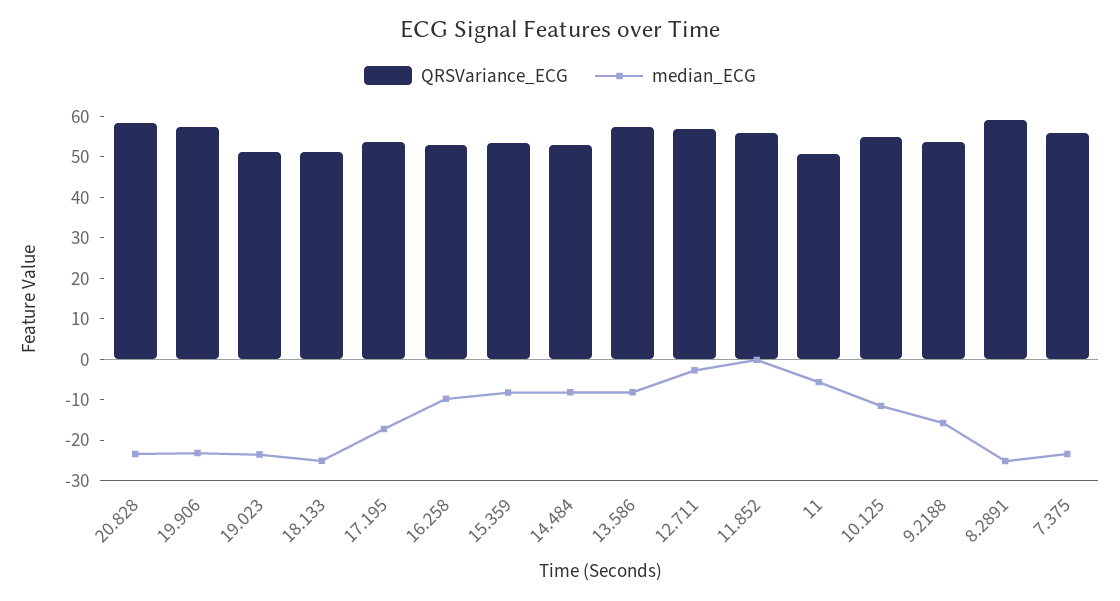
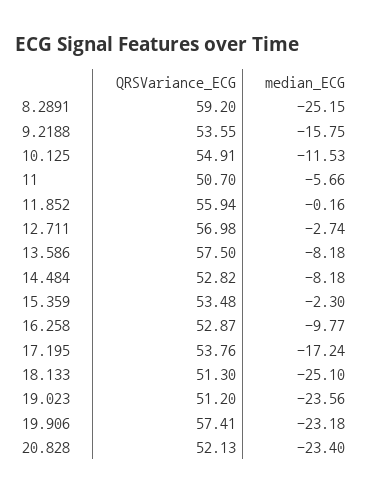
QRSVariance_ECG, 20.828: 58 -> 52.13
median_ECG, 15.359: -8 -> -2.3
QRSVariance_ECG, 7.375: 56 -> none
median_ECG, 7.375: -24 -> none

